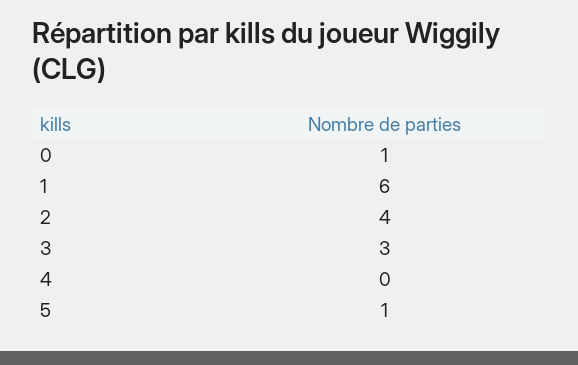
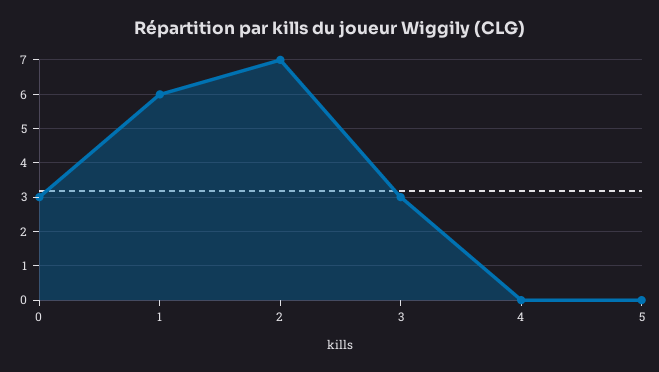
0: 1 -> 3
2: 4 -> 7
5: 1 -> 0

